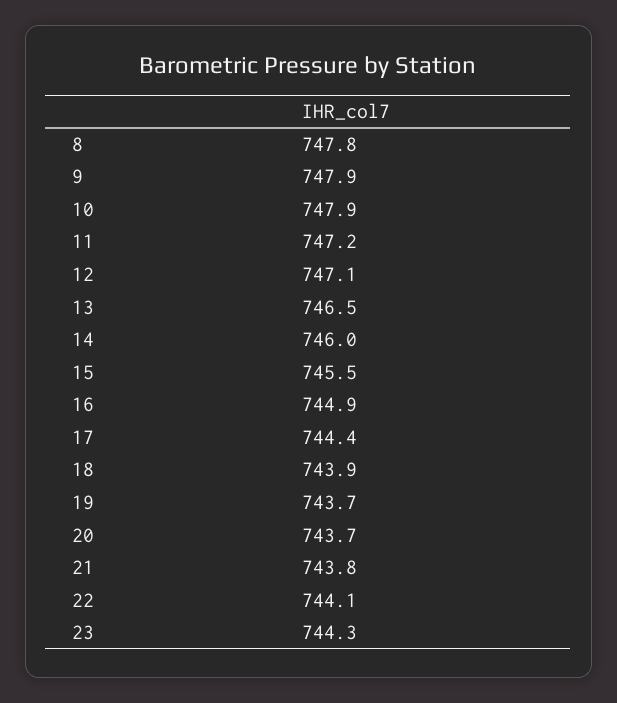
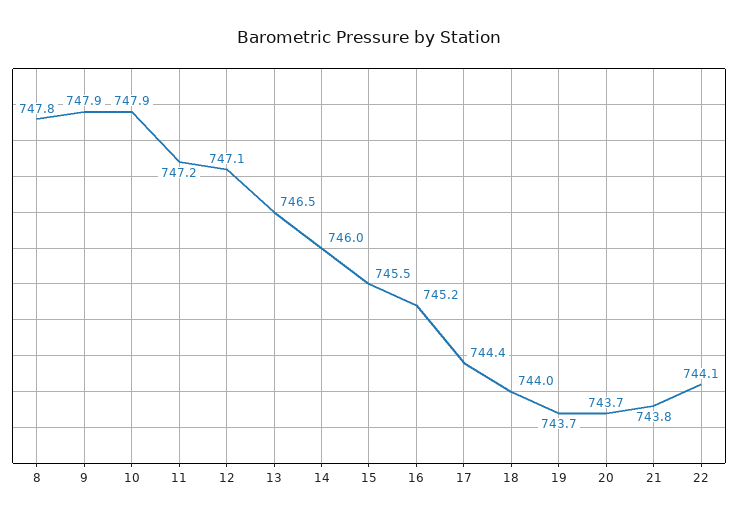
16: 744.9 -> 745.2
18: 743.9 -> 744
23: 744.3 -> none

